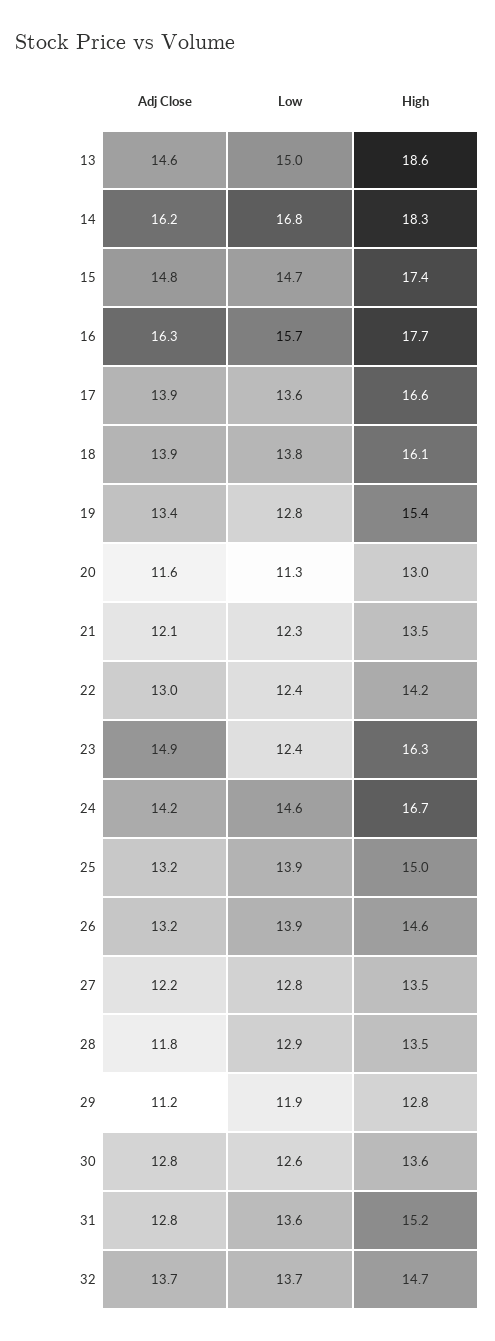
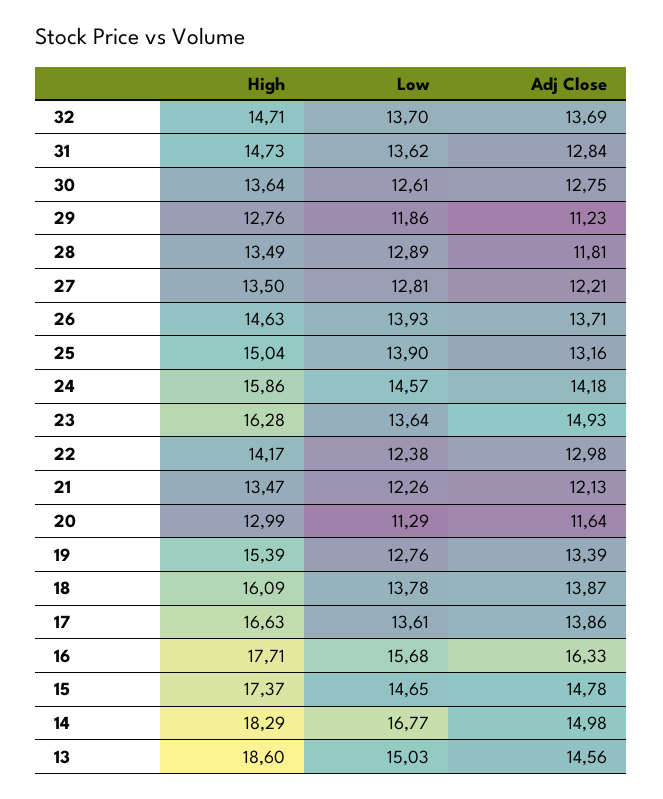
Adj Close, 14: 16.2 -> 14.98
Low, 23: 12.4 -> 13.64
High, 24: 16.7 -> 15.86
Adj Close, 26: 13.2 -> 13.71
High, 31: 15.2 -> 14.73

